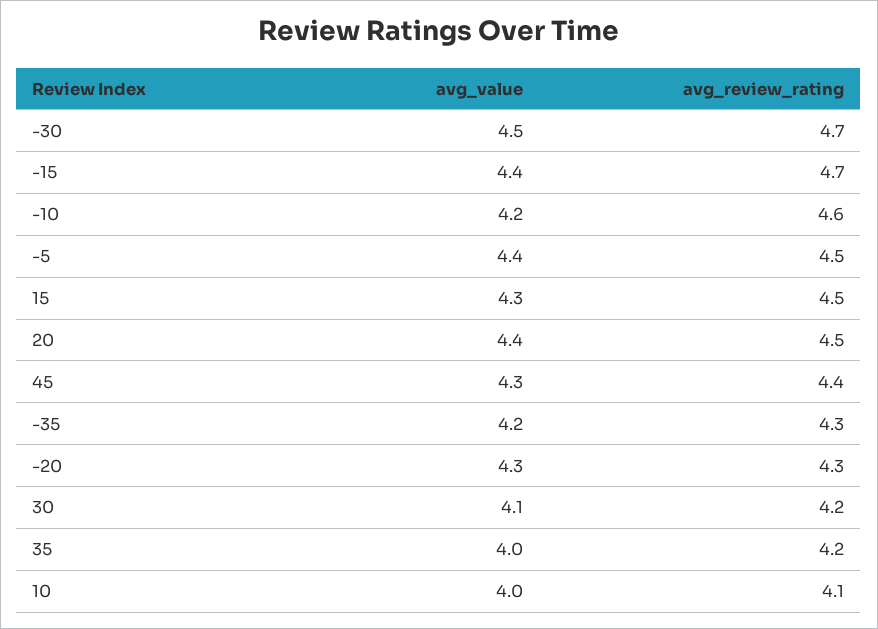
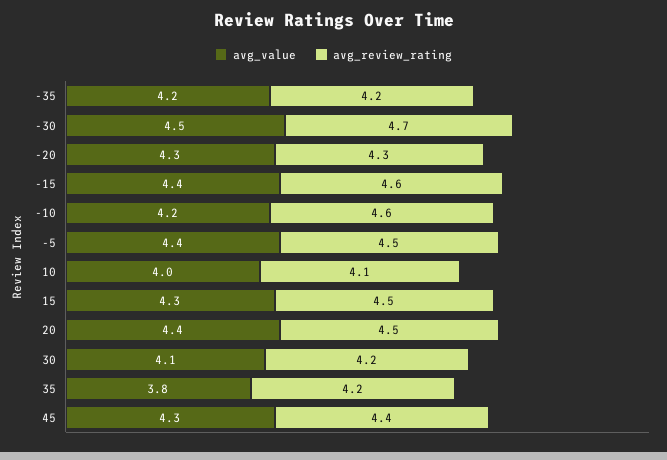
avg_review_rating, -15: 4.7 -> 4.6
avg_review_rating, -35: 4.3 -> 4.2
avg_value, 35: 4 -> 3.8

